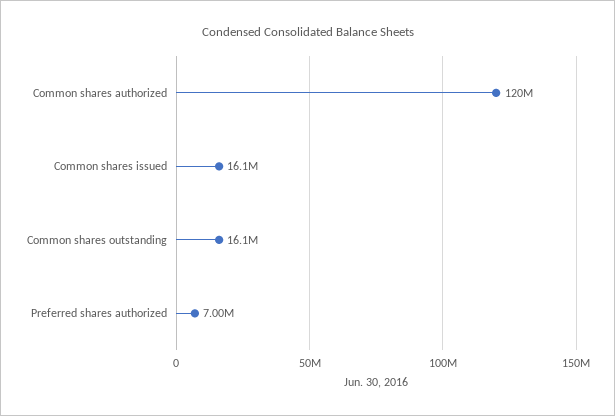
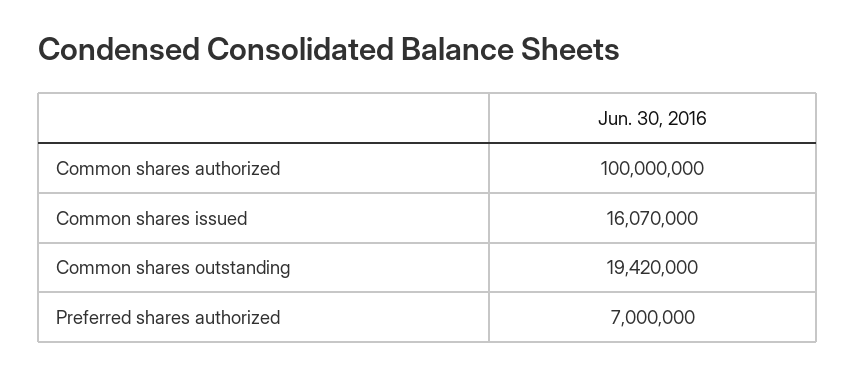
Common shares authorized: 120000000 -> 100000000
Common shares outstanding: 16100000 -> 19420000

